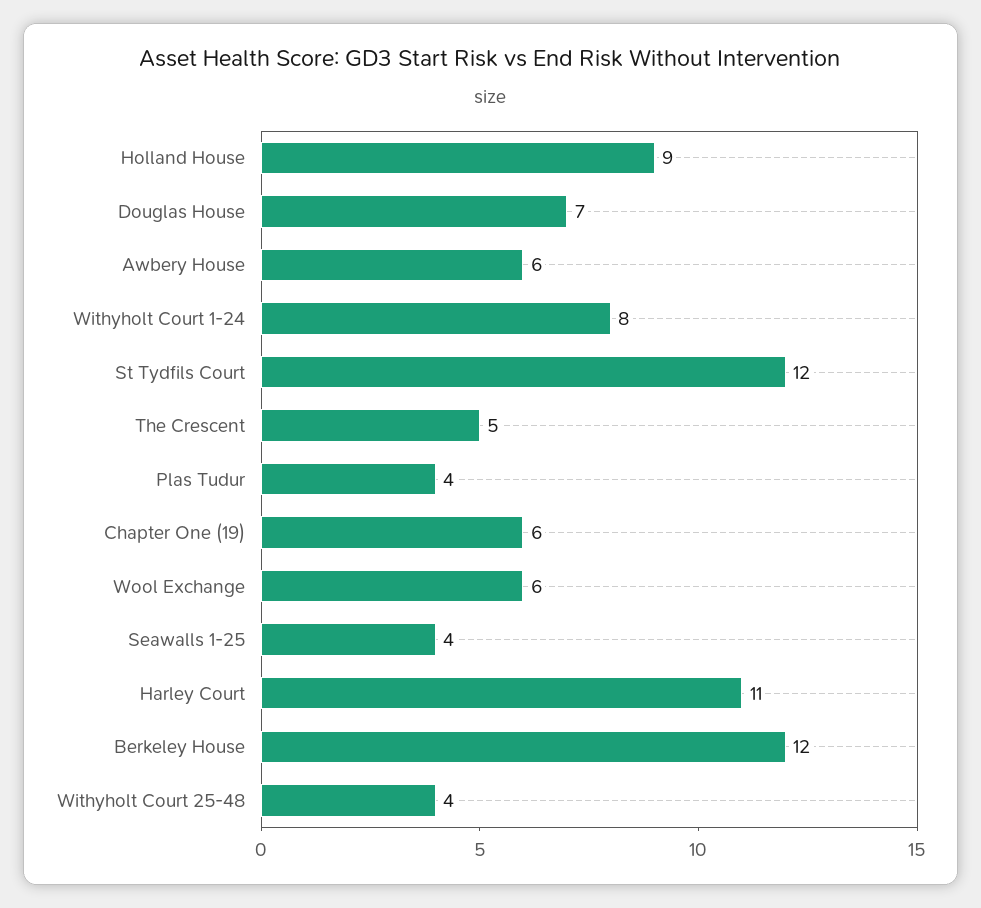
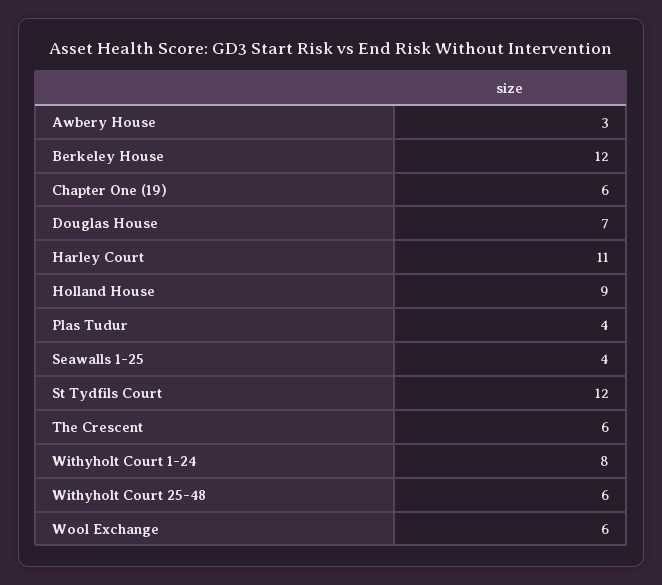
Awbery House: 6 -> 3
The Crescent: 5 -> 6
Withyholt Court 25-48: 4 -> 6

